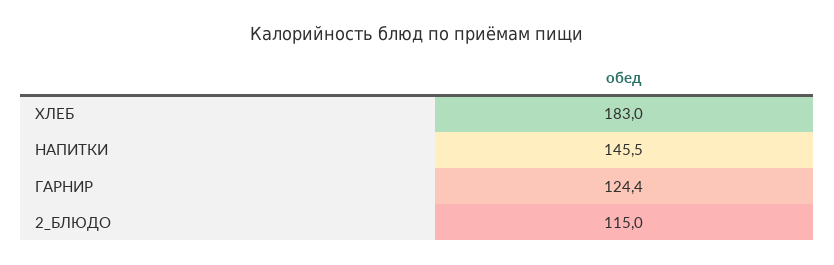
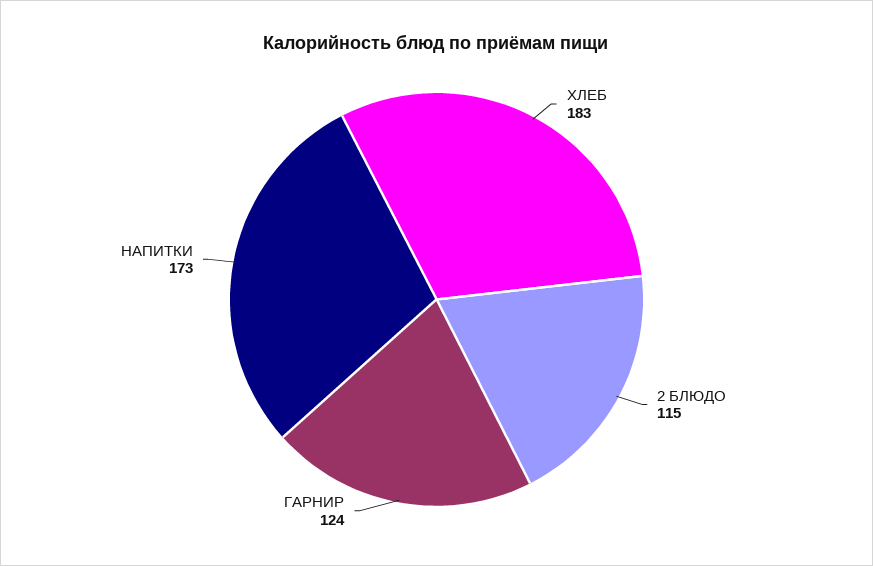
НАПИТКИ: 145.5 -> 173

